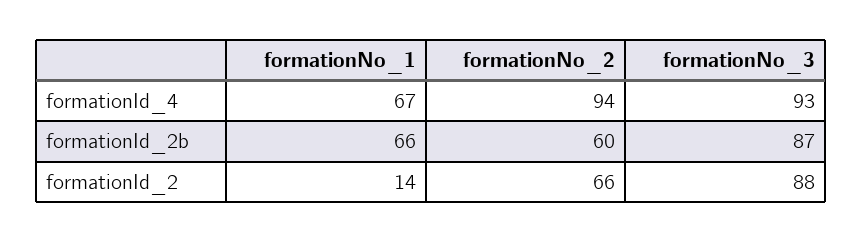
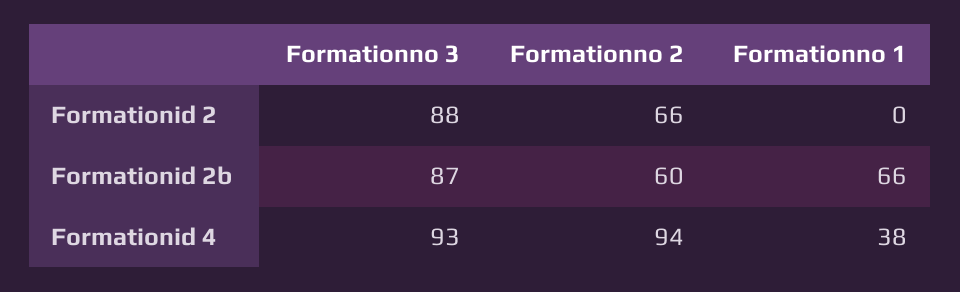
formationNo_1, formationId_4: 67 -> 38
formationNo_1, formationId_2: 14 -> 0

